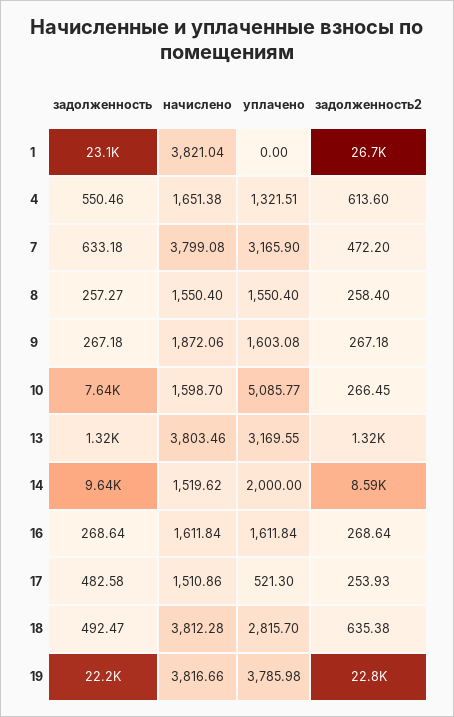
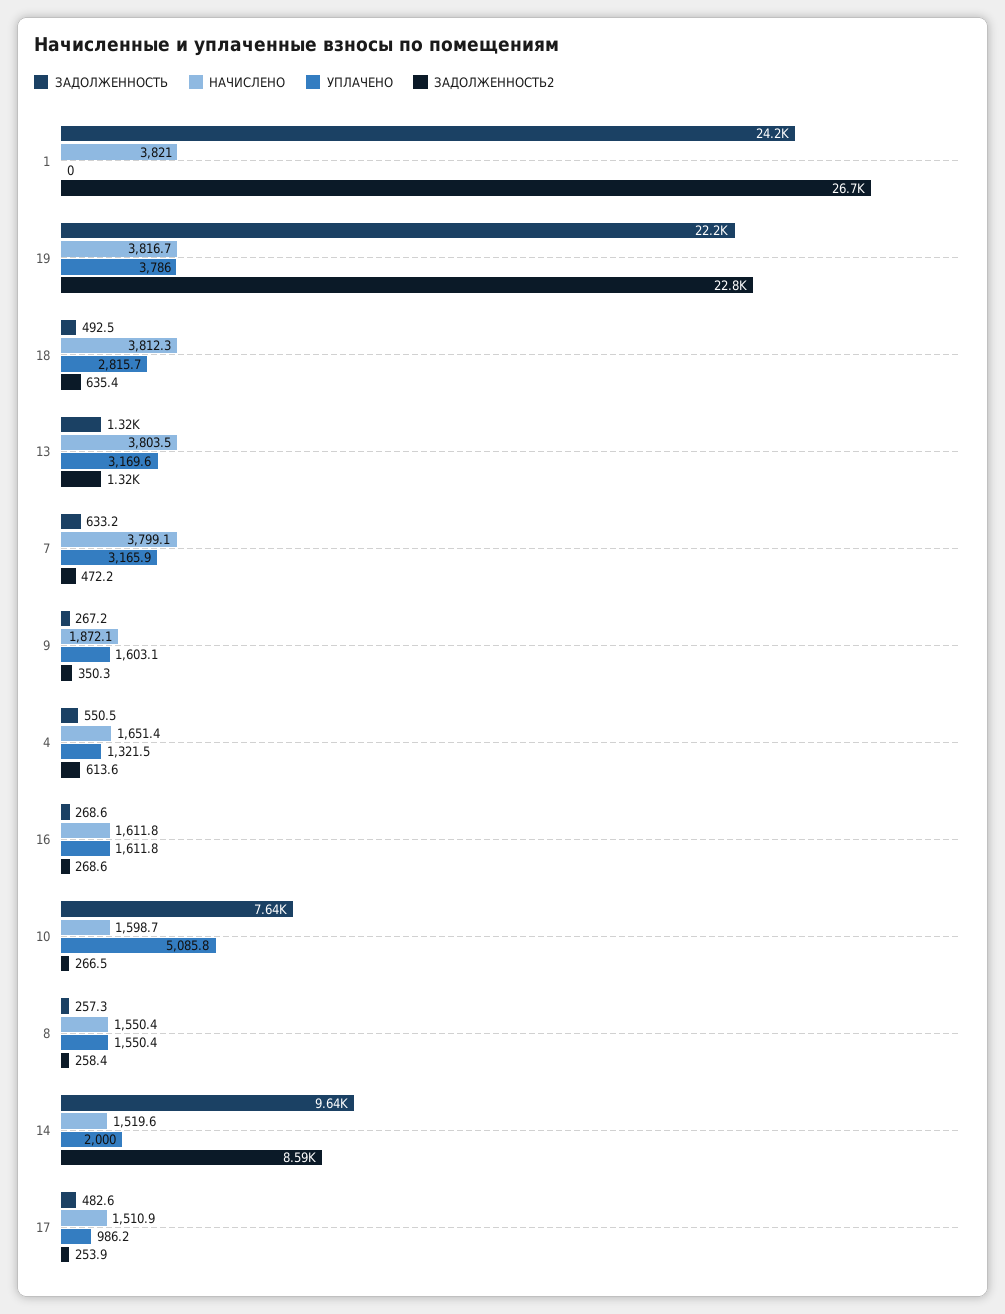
задолженность, 1: 23100 -> 24200
задолженность2, 9: 267.18 -> 350.3
уплачено, 17: 521.3 -> 986.2

